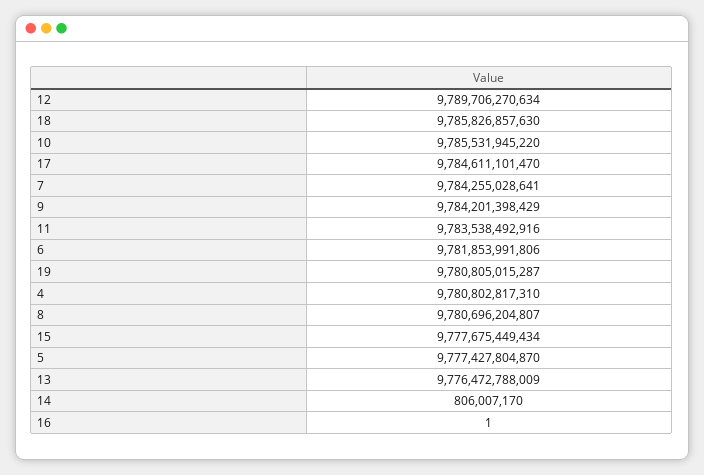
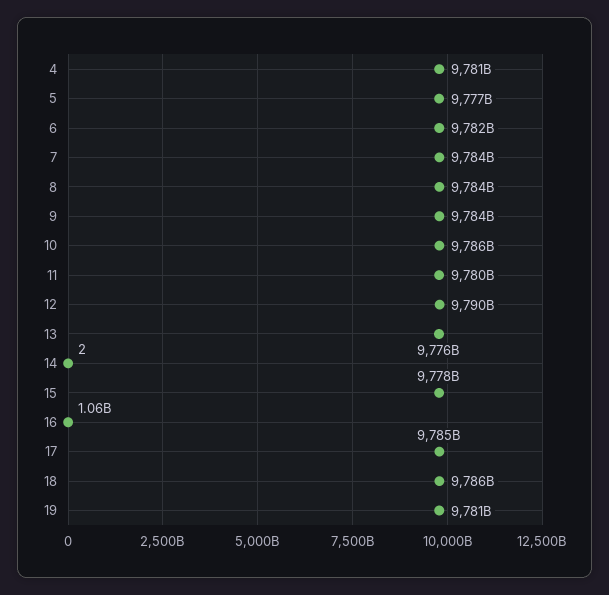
11: 9783538492916 -> 9780000000000
8: 9780696204807 -> 9784000000000
14: 806007170 -> 2
16: 1 -> 1060000000

